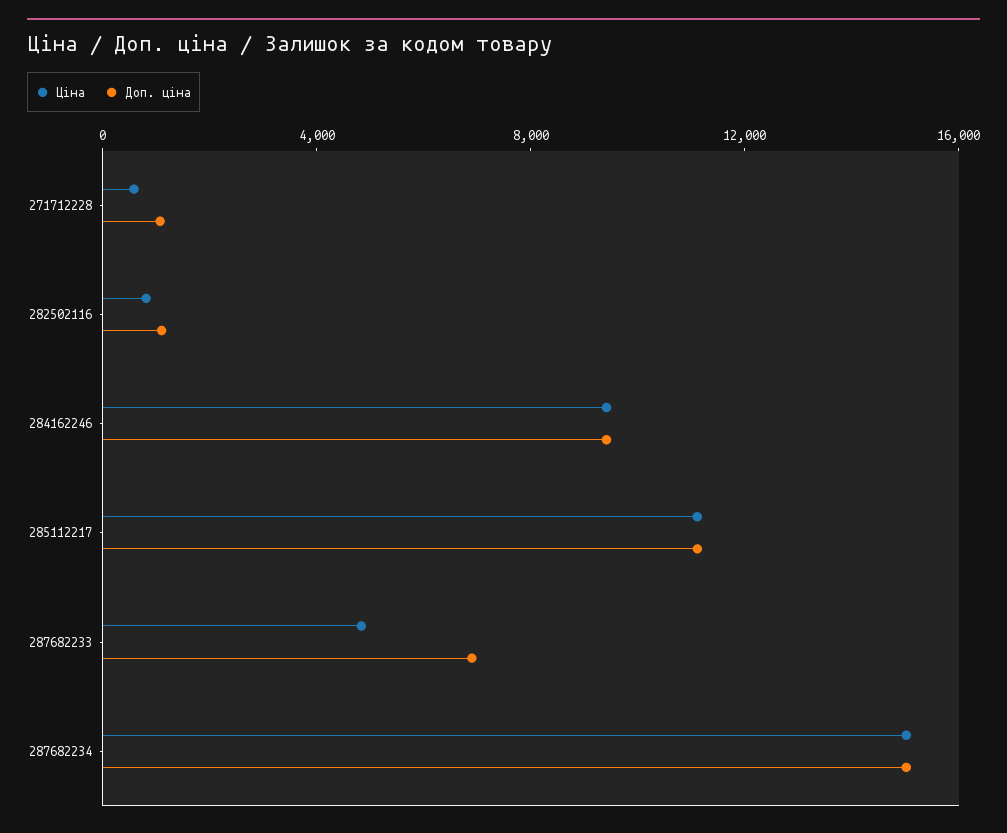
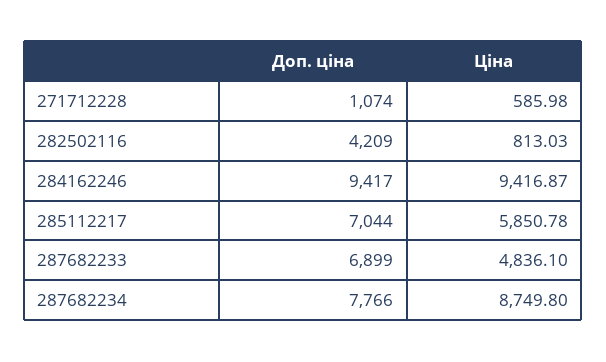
Доп. ціна, 282502116: 1000 -> 4209
Ціна, 285112217: 11000 -> 5850.78
Доп. ціна, 285112217: 11000 -> 7044
Ціна, 287682234: 15000 -> 8749.8
Доп. ціна, 287682234: 15000 -> 7766

